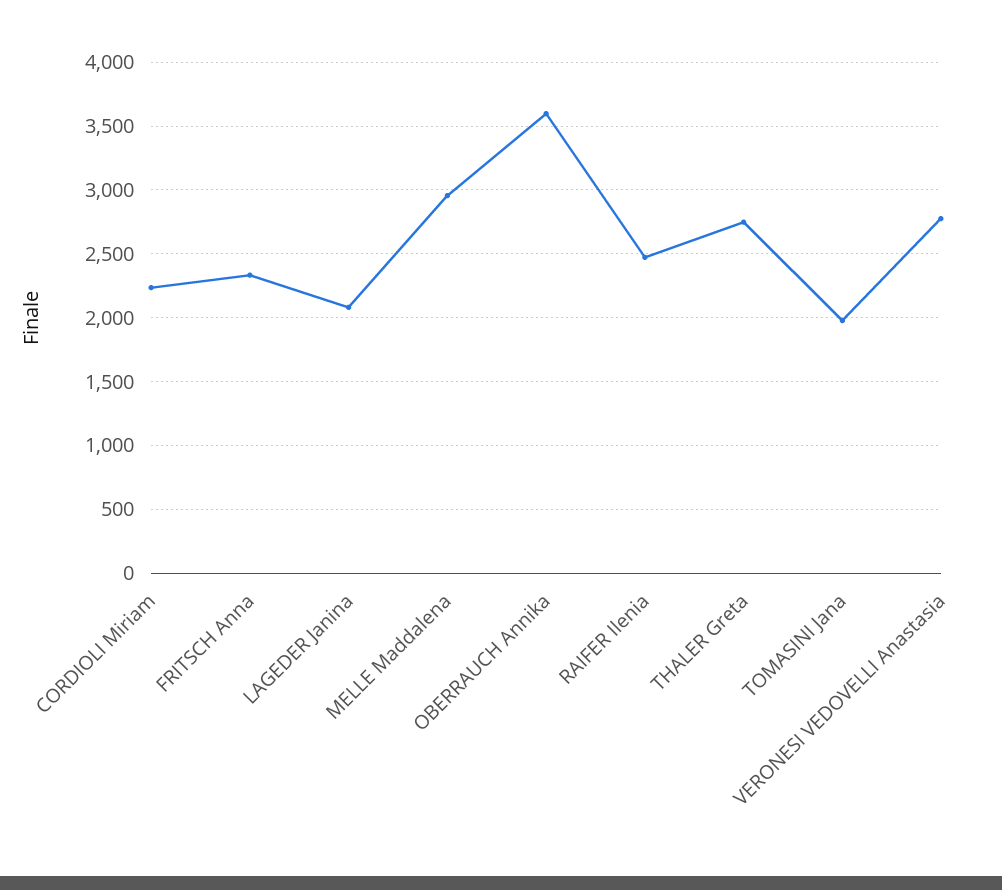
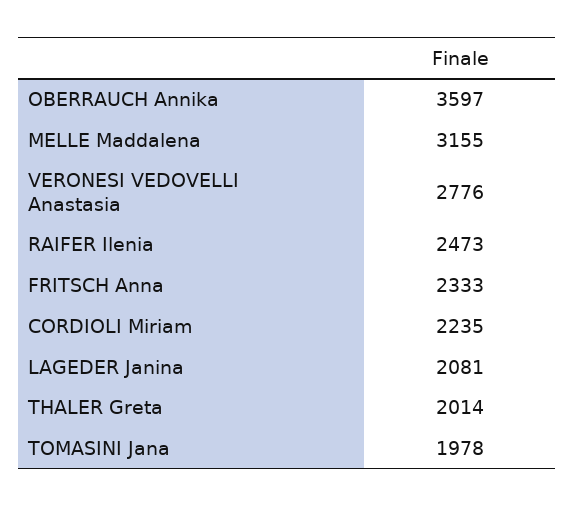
MELLE Maddalena: 2950 -> 3155
THALER Greta: 2750 -> 2014

